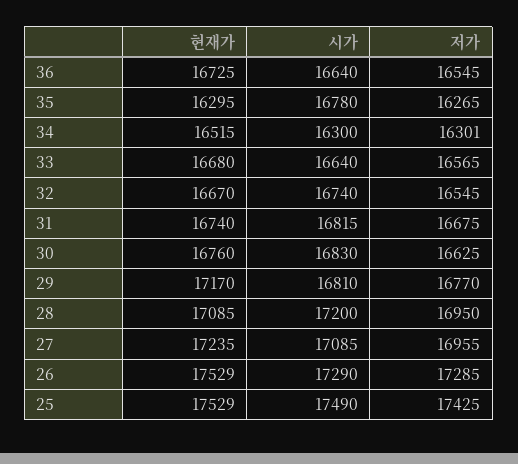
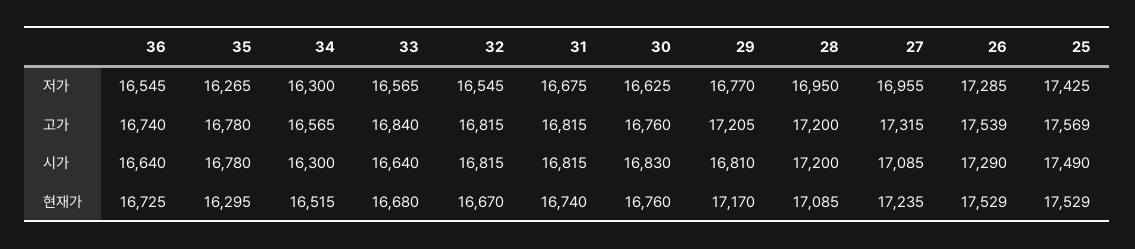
저가, 34: 16301 -> 16300
시가, 32: 16740 -> 16815
고가, 36: none -> 16740
고가, 35: none -> 16780
고가, 34: none -> 16565
고가, 33: none -> 16840
고가, 32: none -> 16815
고가, 31: none -> 16815
고가, 30: none -> 16760
고가, 29: none -> 17205
고가, 28: none -> 17200
고가, 27: none -> 17315
고가, 26: none -> 17539
고가, 25: none -> 17569

